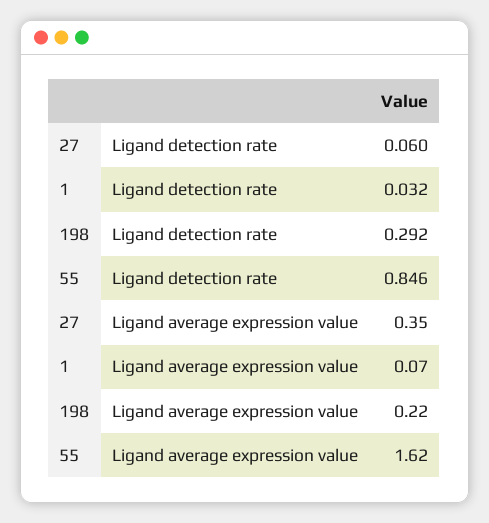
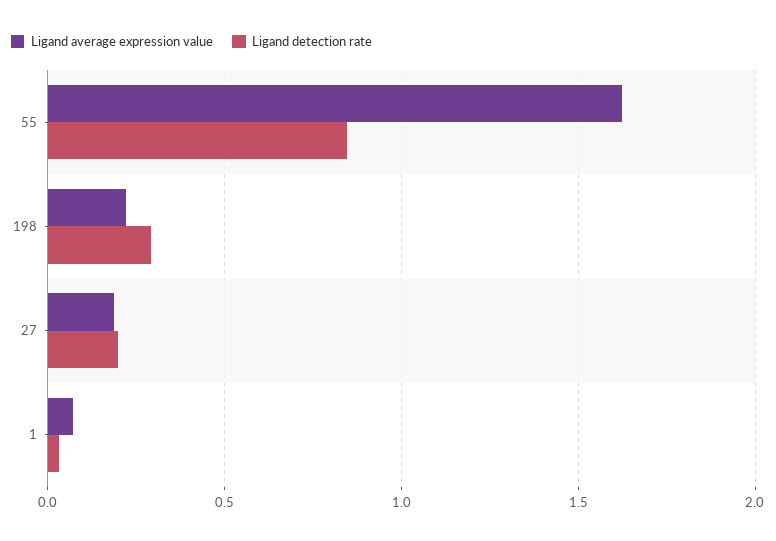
Ligand detection rate, 27: 0.06 -> 0.2
Ligand average expression value, 27: 0.35 -> 0.2

